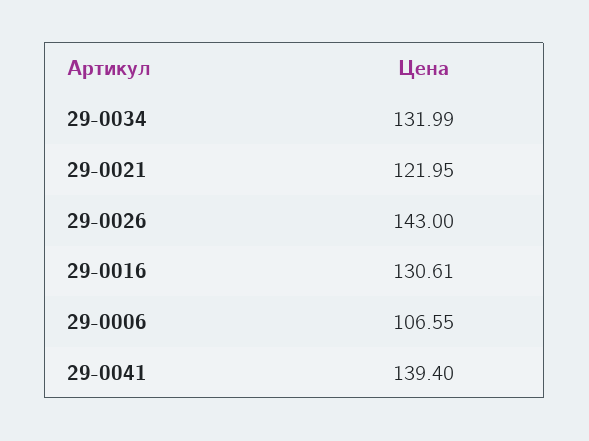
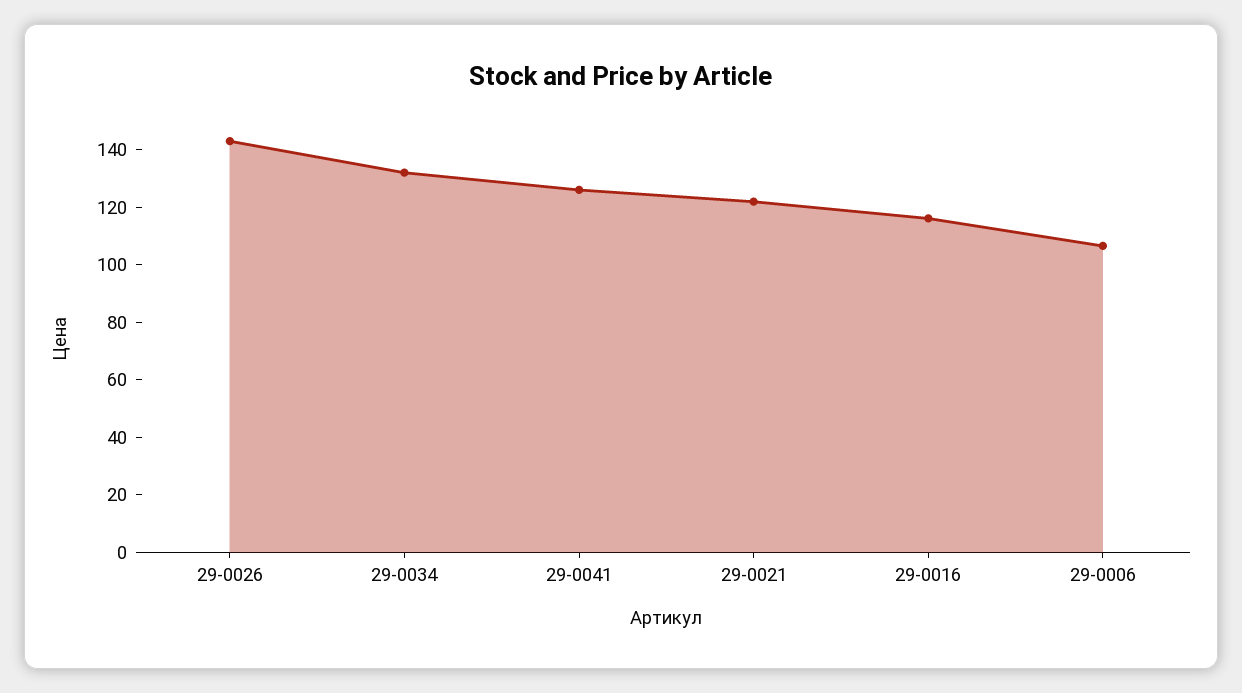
29-0016: 130.61 -> 115
29-0041: 139.4 -> 125

